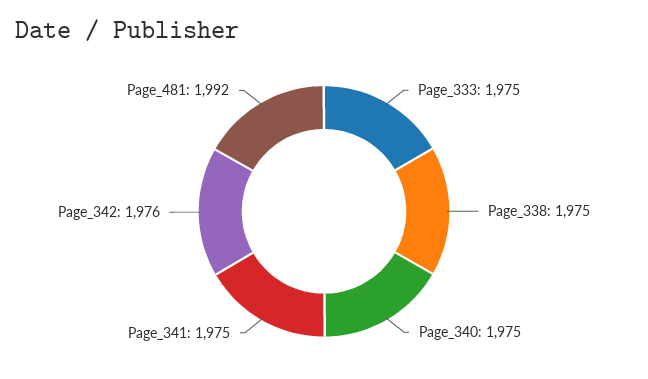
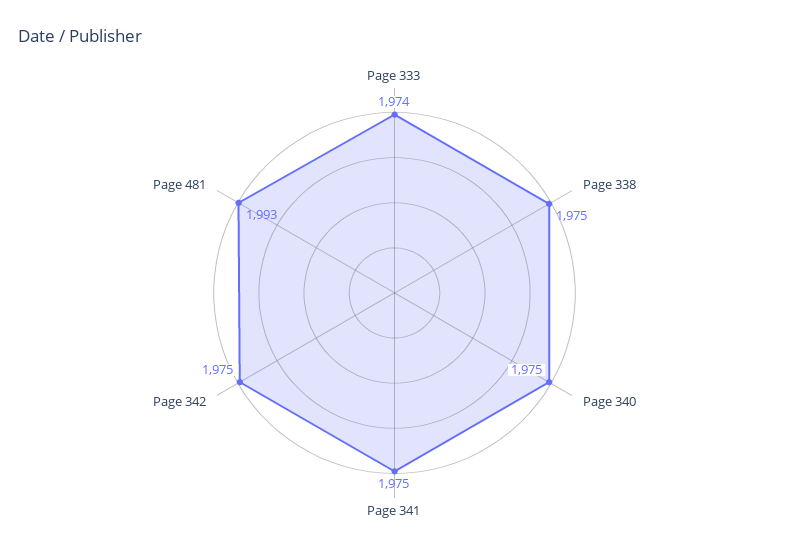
Page_333: 1975 -> 1974
Page_342: 1976 -> 1975
Page_481: 1992 -> 1993

